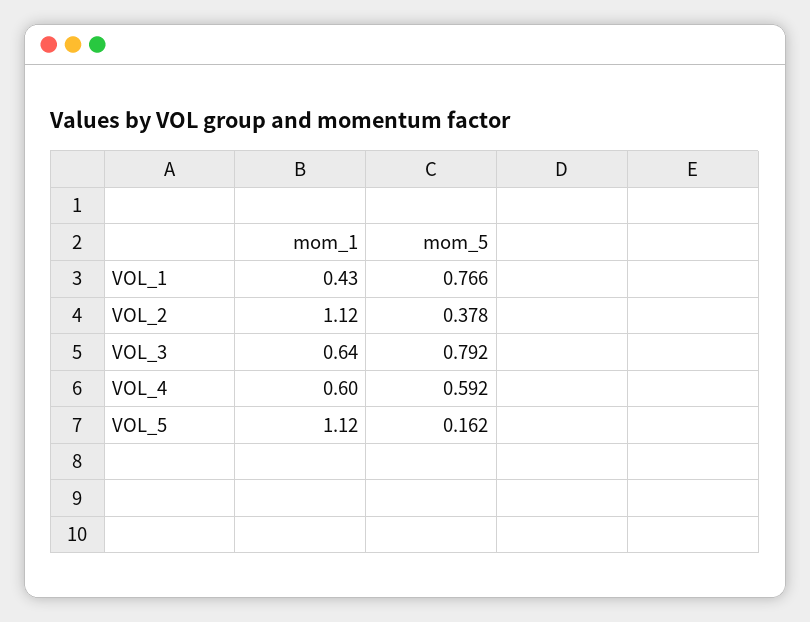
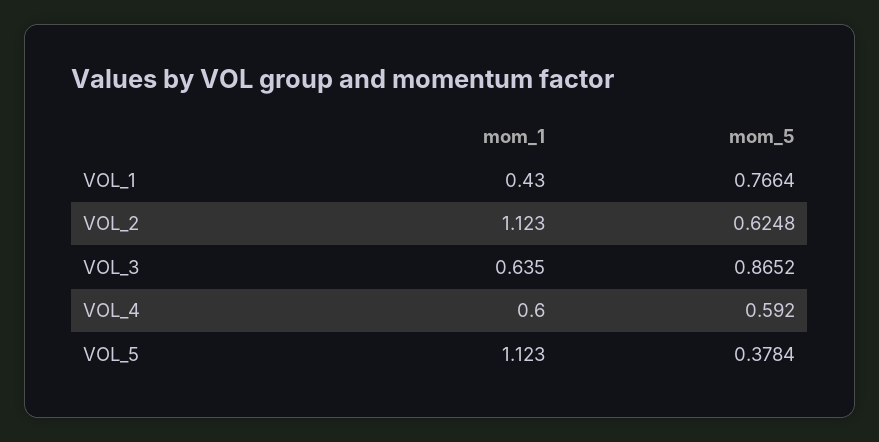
mom_5, VOL_2: 0.378 -> 0.6248
mom_5, VOL_3: 0.792 -> 0.8652
mom_5, VOL_5: 0.162 -> 0.3784

